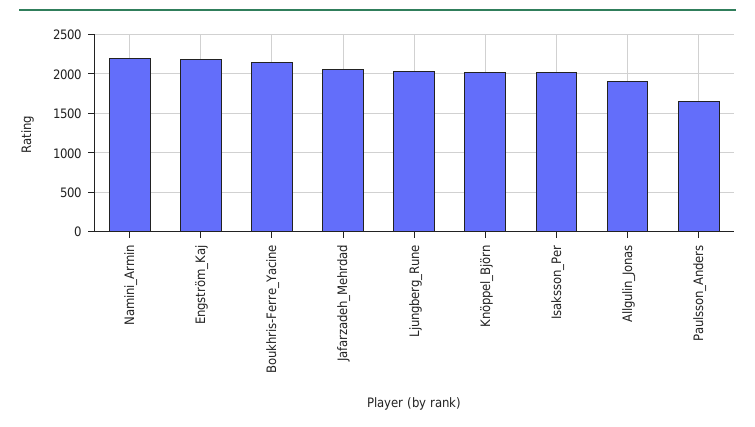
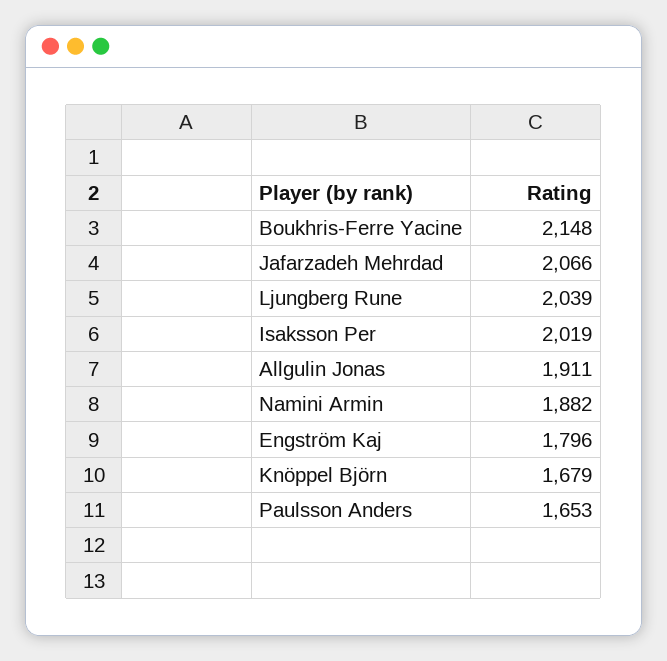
Namini_Armin: 2200 -> 1882
Engström_Kaj: 2200 -> 1796
Knöppel_Björn: 2000 -> 1679

